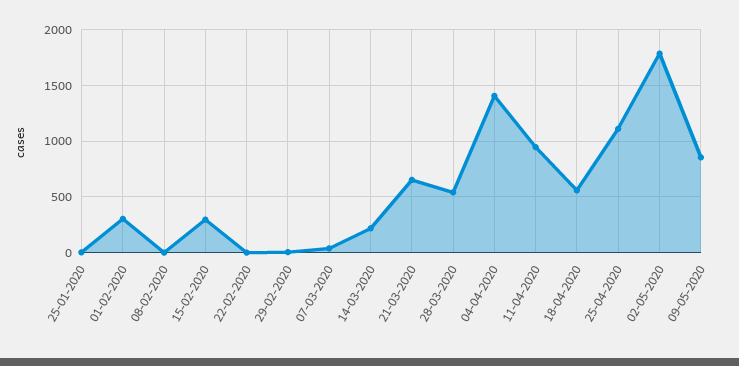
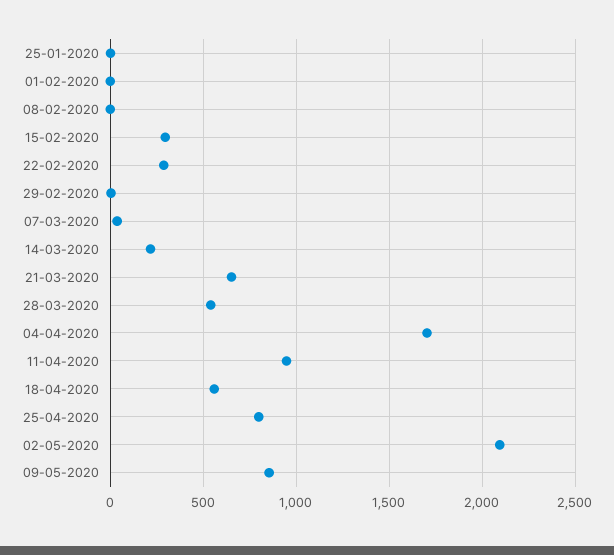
01-02-2020: 300 -> 0
22-02-2020: 0 -> 300
04-04-2020: 1400 -> 1700
25-04-2020: 1100 -> 800
02-05-2020: 1800 -> 2100

